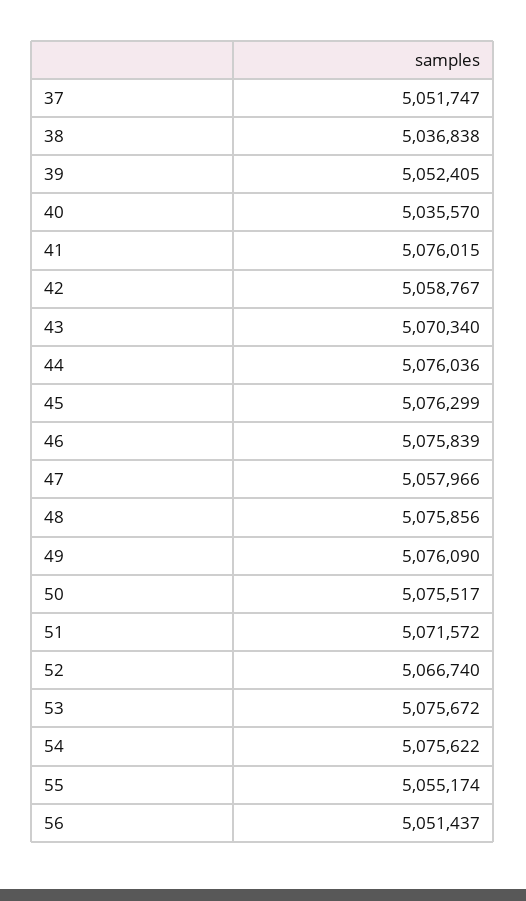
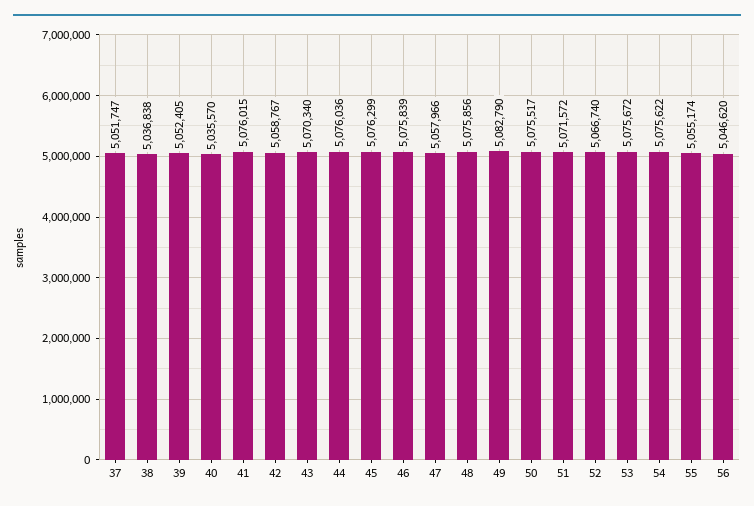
49: 5076090 -> 5082790
56: 5051437 -> 5046620

